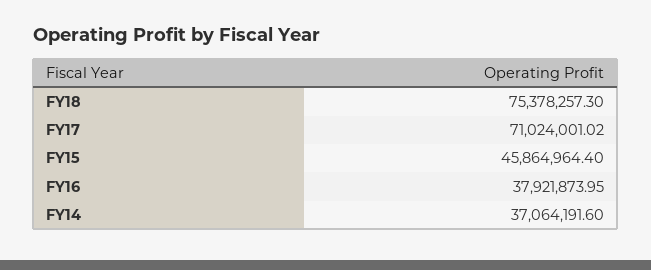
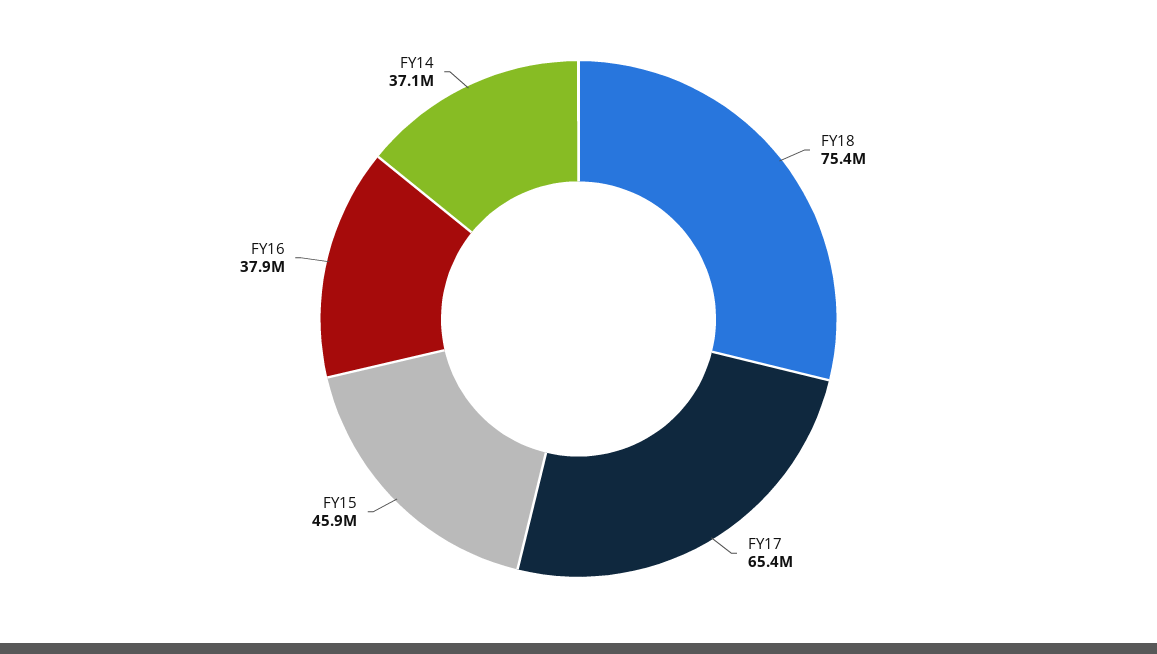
FY17: 71024001.02 -> 65400000

